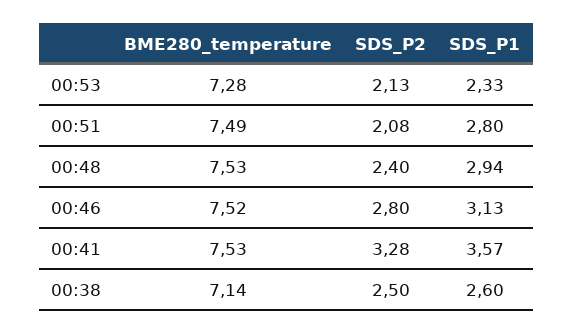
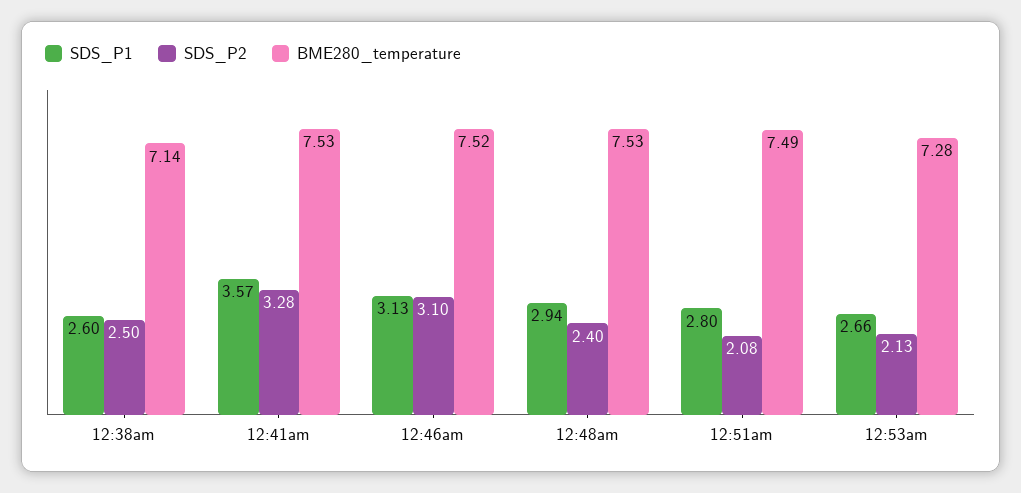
SDS_P1, 00:53: 2.33 -> 2.66
SDS_P2, 00:46: 2.8 -> 3.1

